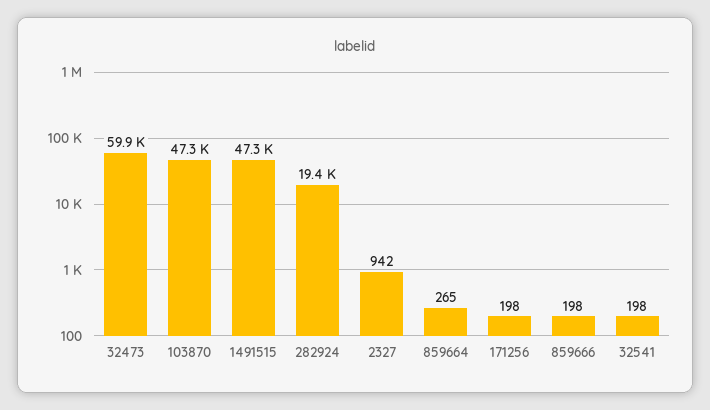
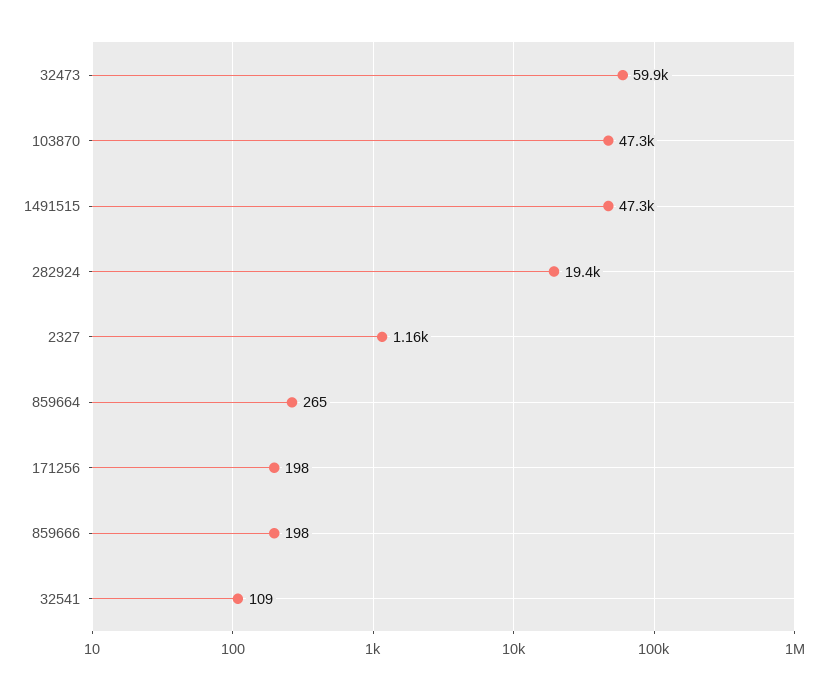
2327: 942 -> 1160
32541: 198 -> 109

